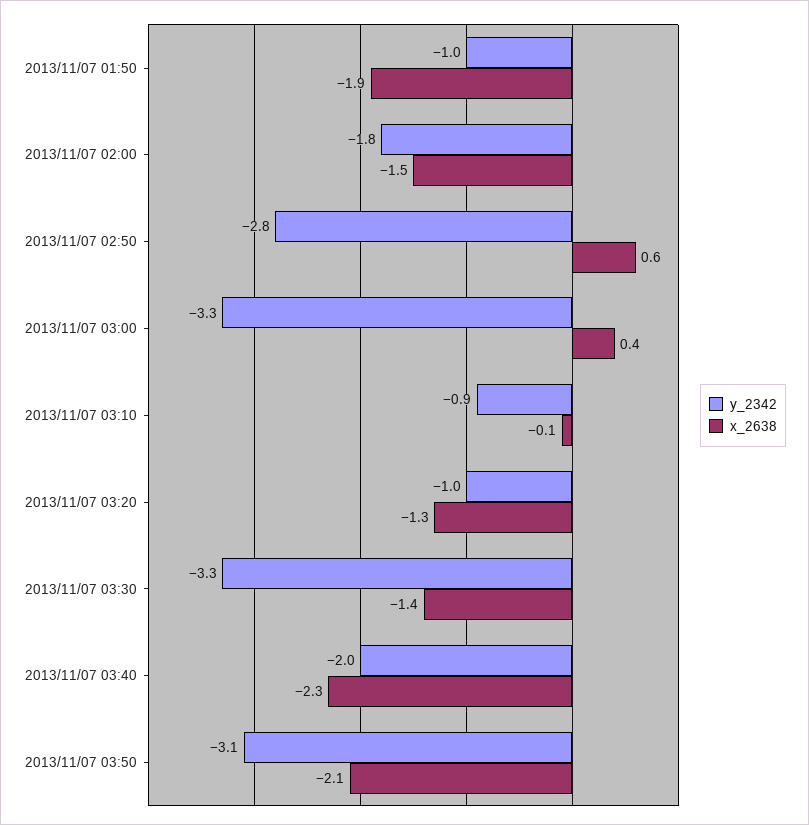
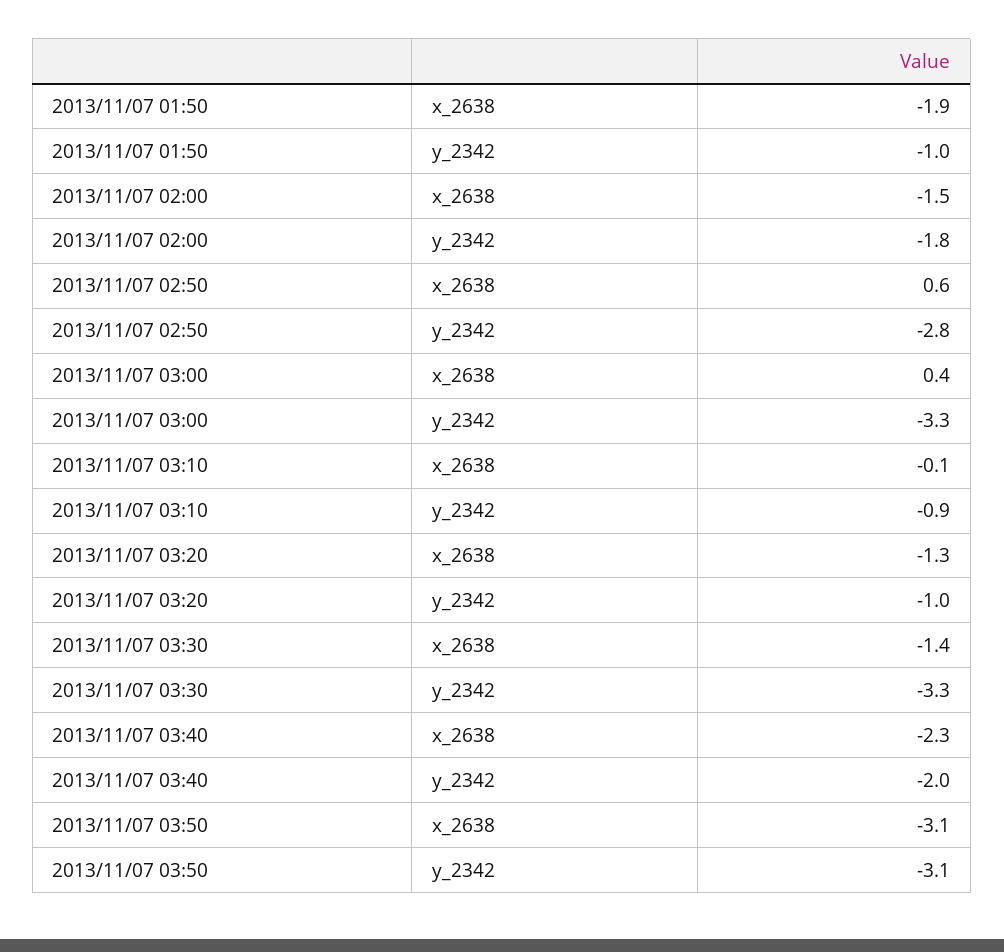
x_2638, 2013/11/07 03:50: -2.1 -> -3.1

